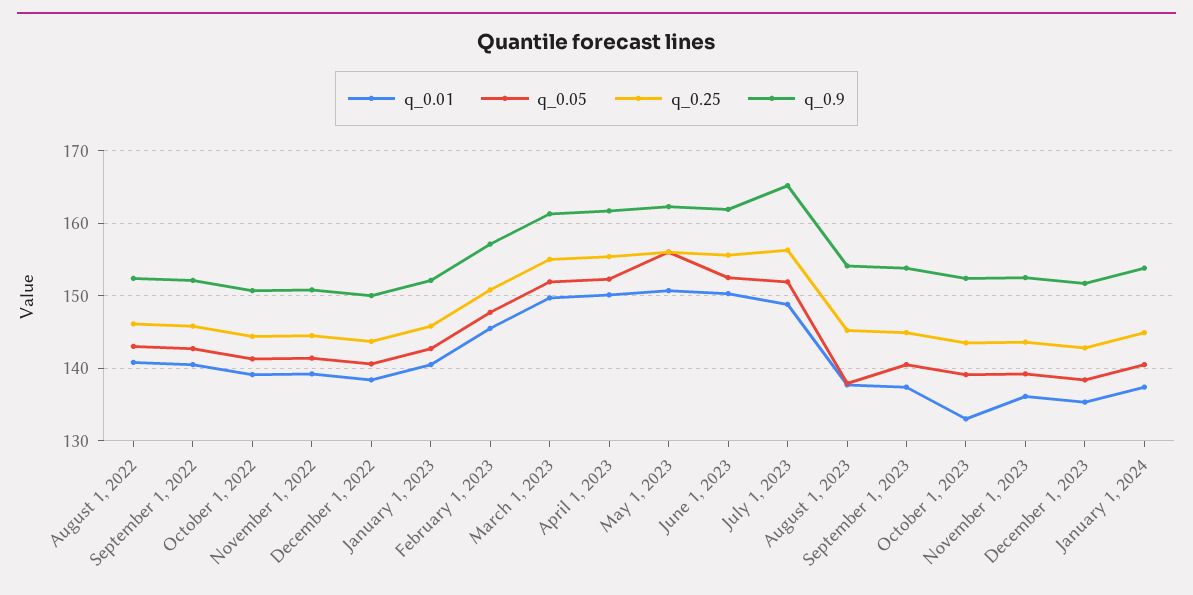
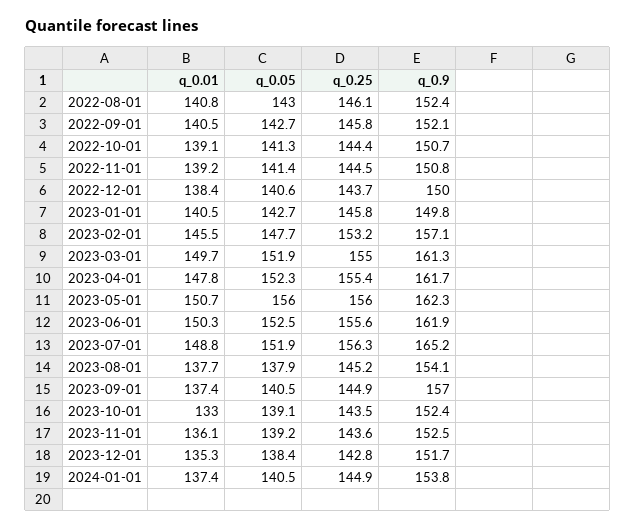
q_0.9, January 1, 2023: 152 -> 149.8
q_0.25, February 1, 2023: 151 -> 153.2
q_0.01, April 1, 2023: 150 -> 147.8
q_0.9, September 1, 2023: 154 -> 157

